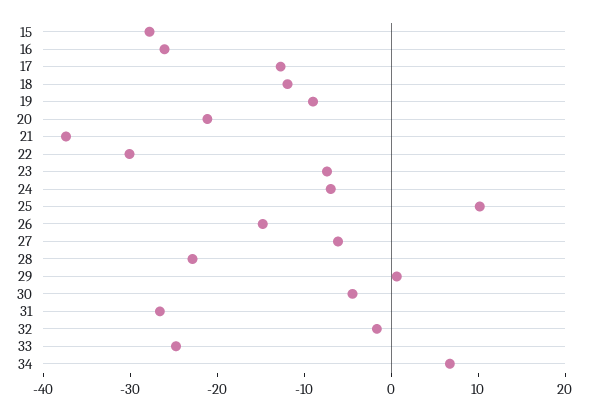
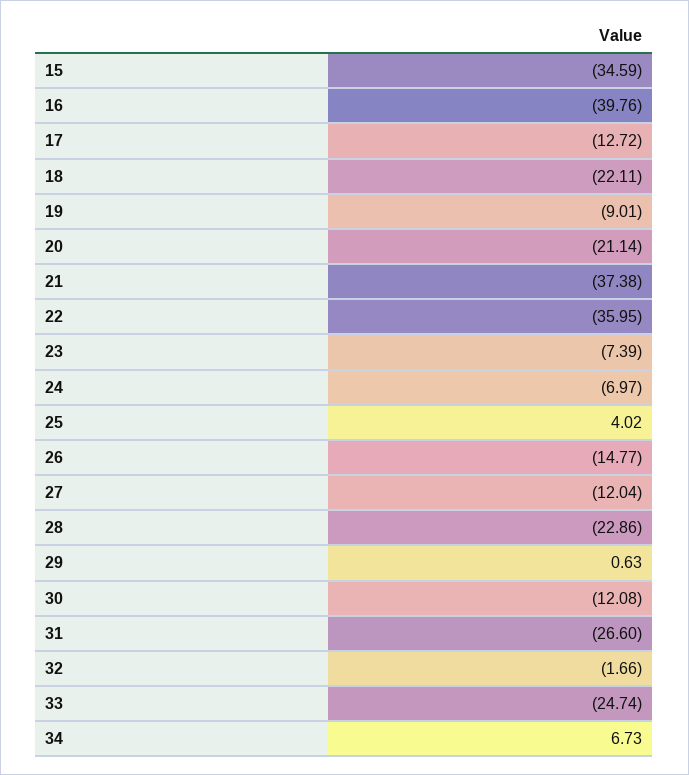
15: -28 -> -34.59
16: -26 -> -39.76
18: -12 -> -22.11
22: -30 -> -35.95
25: 10 -> 4.02
27: -6 -> -12.04
30: -4 -> -12.08

